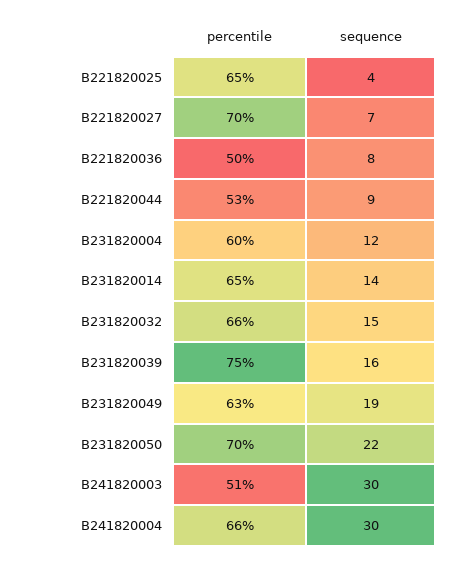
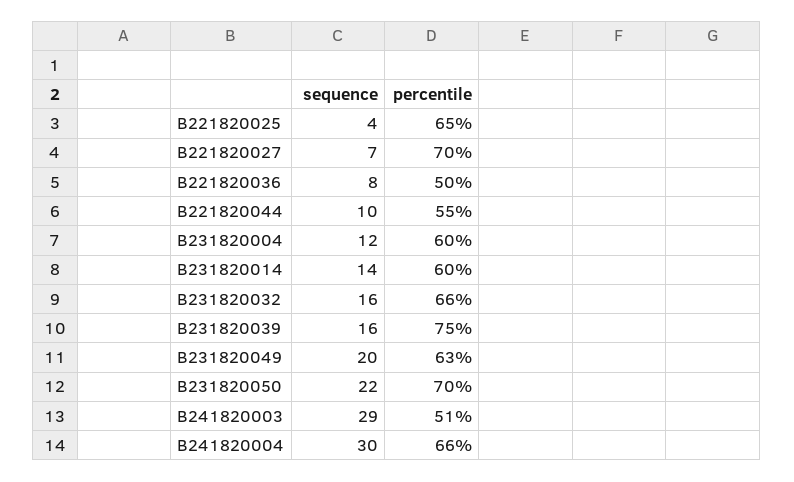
percentile, B221820044: 53 -> 55
sequence, B221820044: 9 -> 10
percentile, B231820014: 65 -> 60
sequence, B231820032: 15 -> 16
sequence, B231820049: 19 -> 20
sequence, B241820003: 30 -> 29

